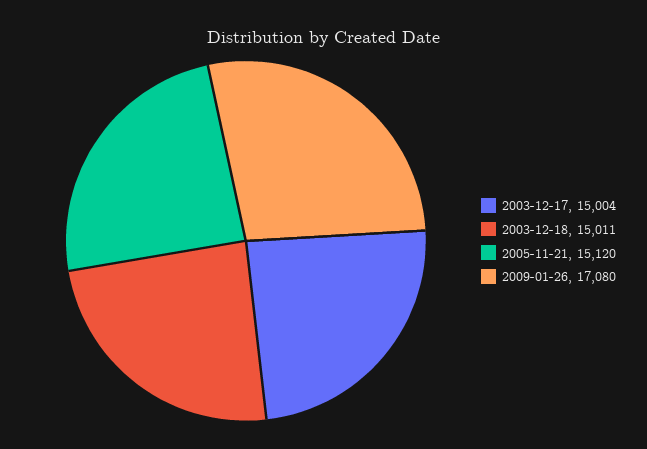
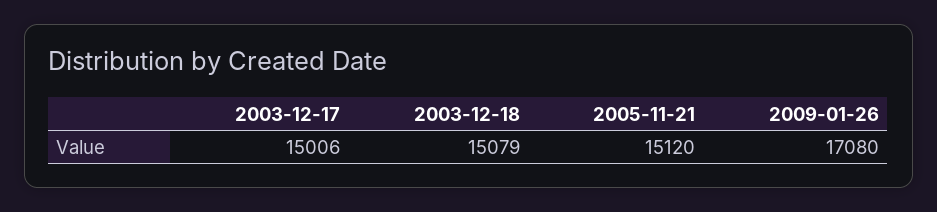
2003-12-17: 15004 -> 15006
2003-12-18: 15011 -> 15079

